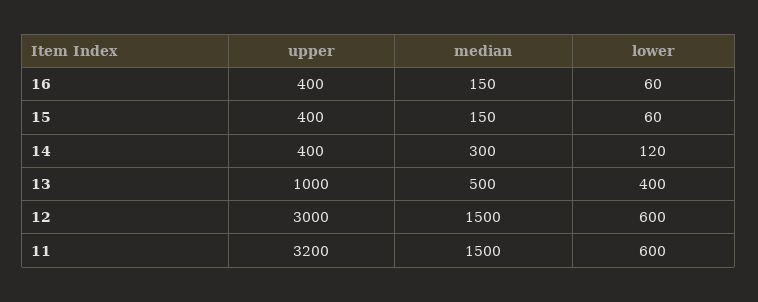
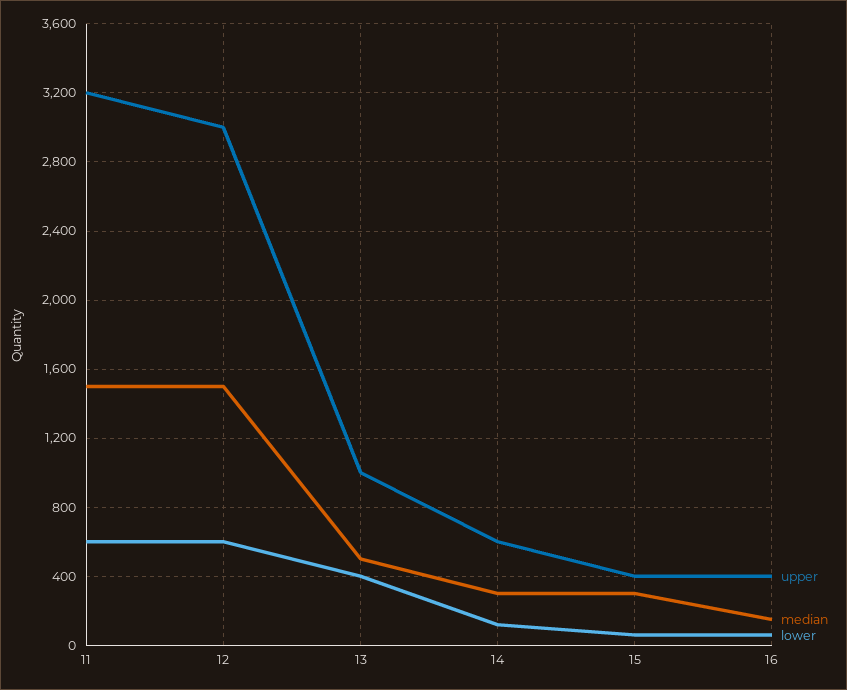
median, 15: 150 -> 300
upper, 14: 400 -> 600

